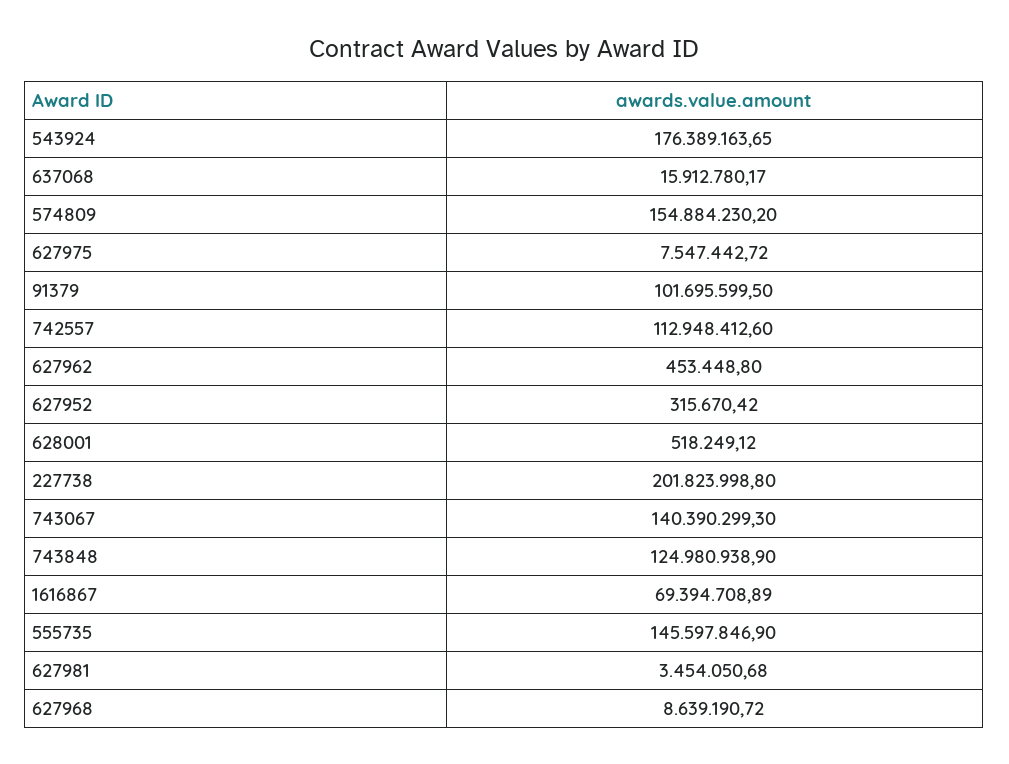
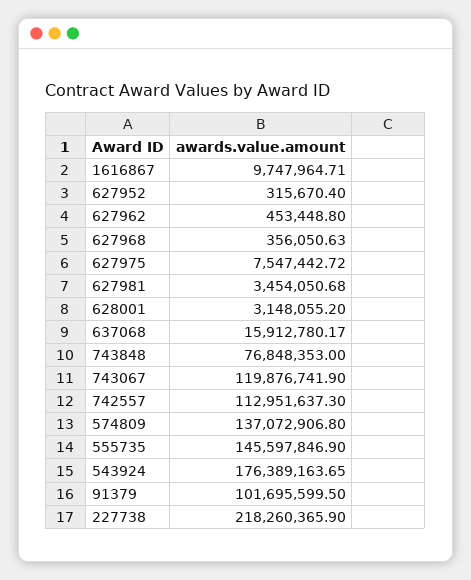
574809: 154884230.2 -> 137072906.8
742557: 112948412.6 -> 112951637.3
627952: 315670.42 -> 315670.4
628001: 518249.12 -> 3148055.2
227738: 201823998.8 -> 218260365.9
743067: 140390299.3 -> 119876741.9
743848: 124980938.9 -> 76848353
1616867: 69394708.89 -> 9747964.71
627968: 8639190.72 -> 356050.63

